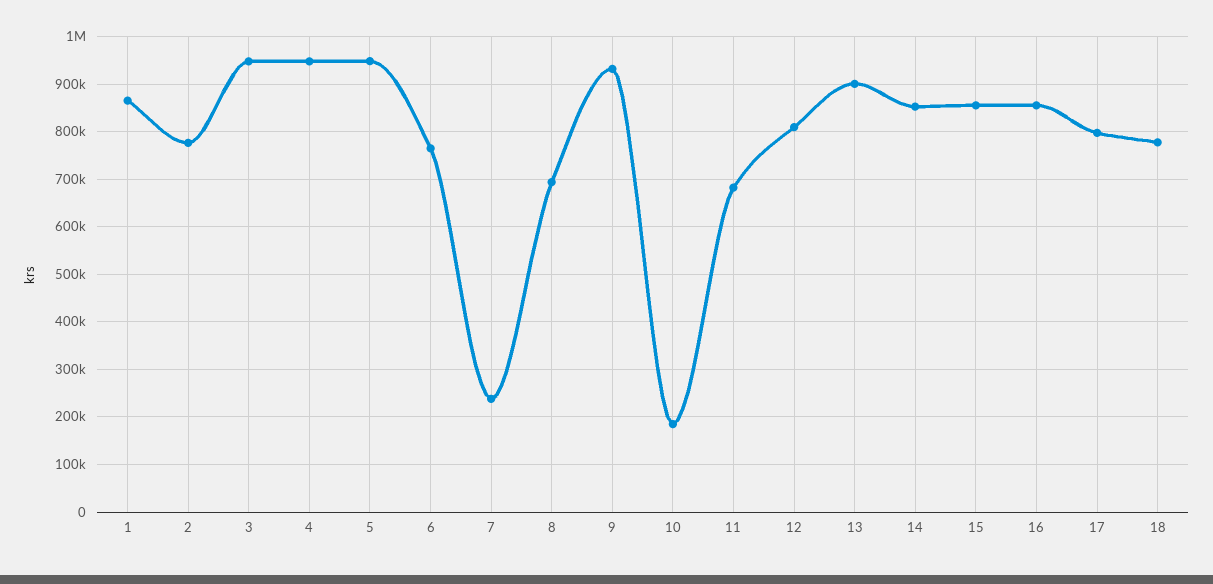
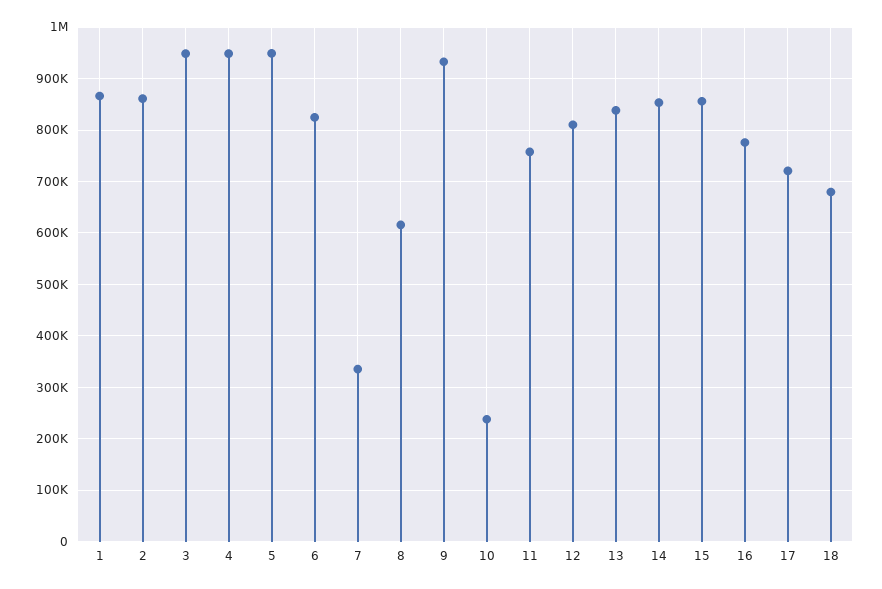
2: 780000 -> 860000
6: 760000 -> 820000
7: 240000 -> 340000
8: 700000 -> 620000
10: 180000 -> 240000
11: 680000 -> 760000
13: 900000 -> 840000
16: 860000 -> 780000
17: 800000 -> 720000
18: 780000 -> 680000

